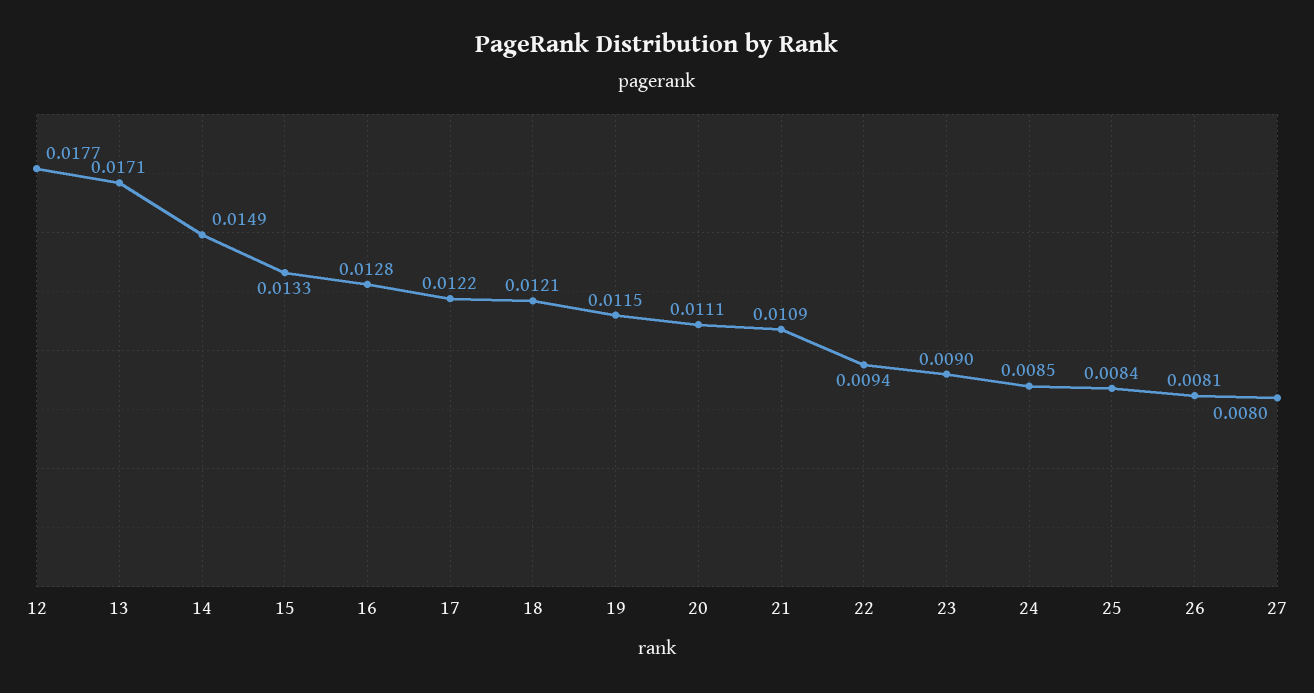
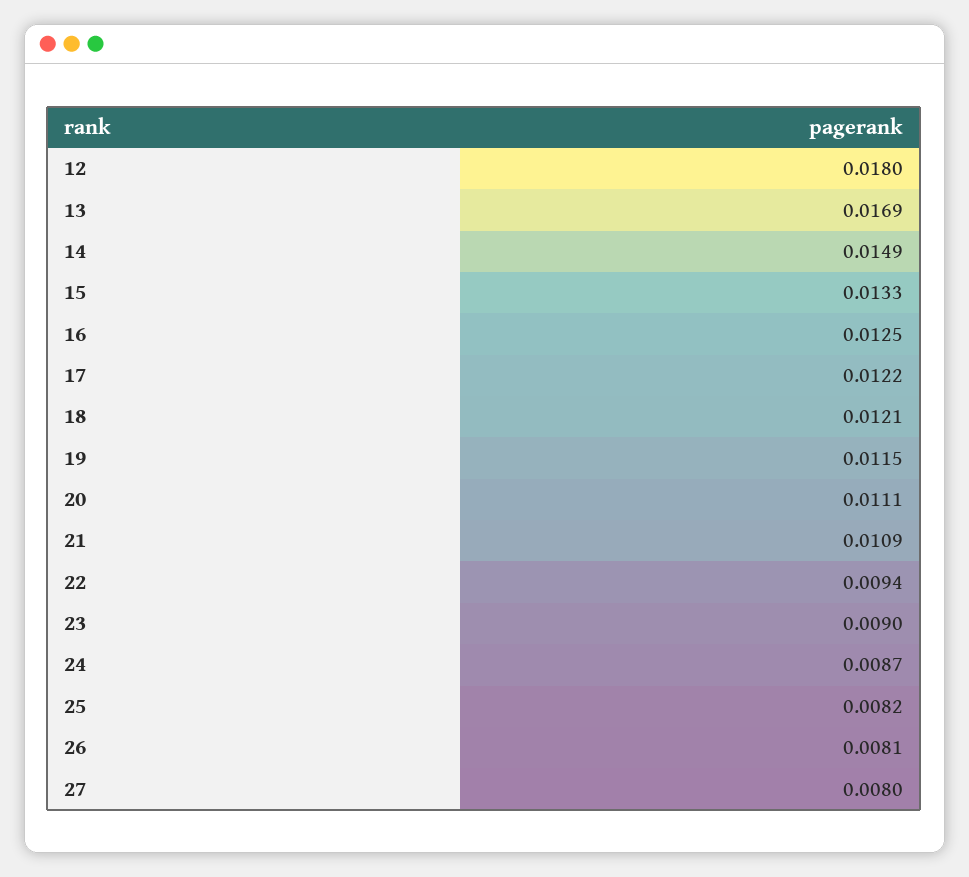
12: 0.0177 -> 0.018
13: 0.0171 -> 0.0169
16: 0.0128 -> 0.0125
24: 0.0085 -> 0.0087
25: 0.0084 -> 0.0082

